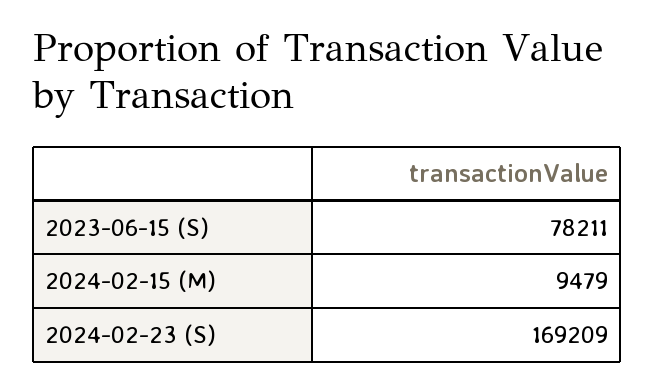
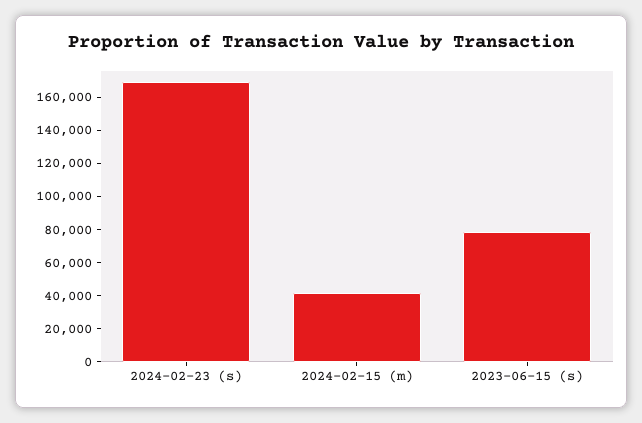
2024-02-15 (M): 9479 -> 40000

